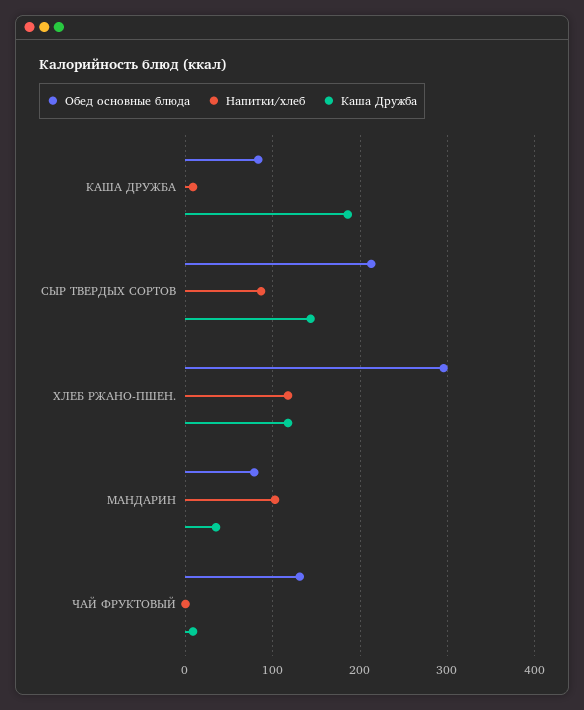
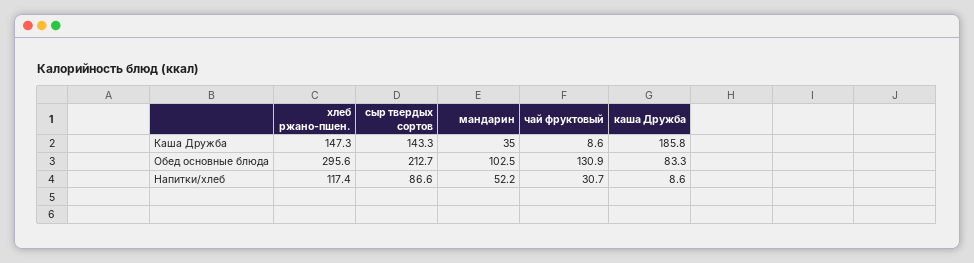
Каша Дружба, ХЛЕБ РЖАНО-ПШЕН.: 120 -> 147.3
Обед основные блюда, МАНДАРИН: 80 -> 102.5
Напитки/хлеб, МАНДАРИН: 100 -> 52.2
Напитки/хлеб, ЧАЙ ФРУКТОВЫЙ: 0 -> 30.7

